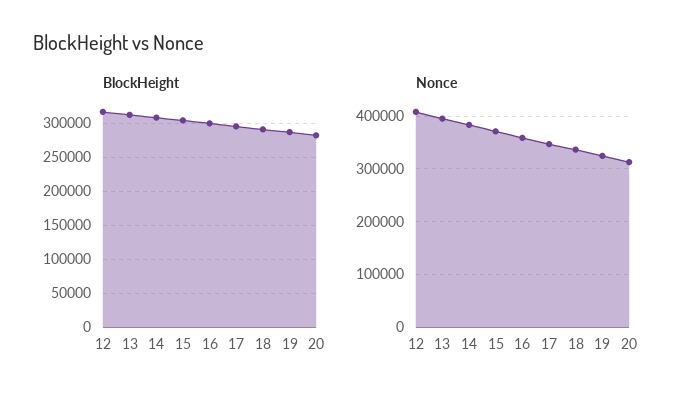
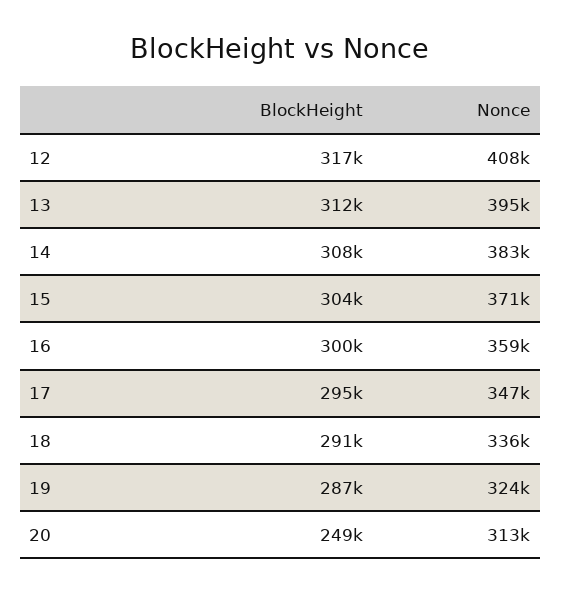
BlockHeight, 20: 280000 -> 249000

